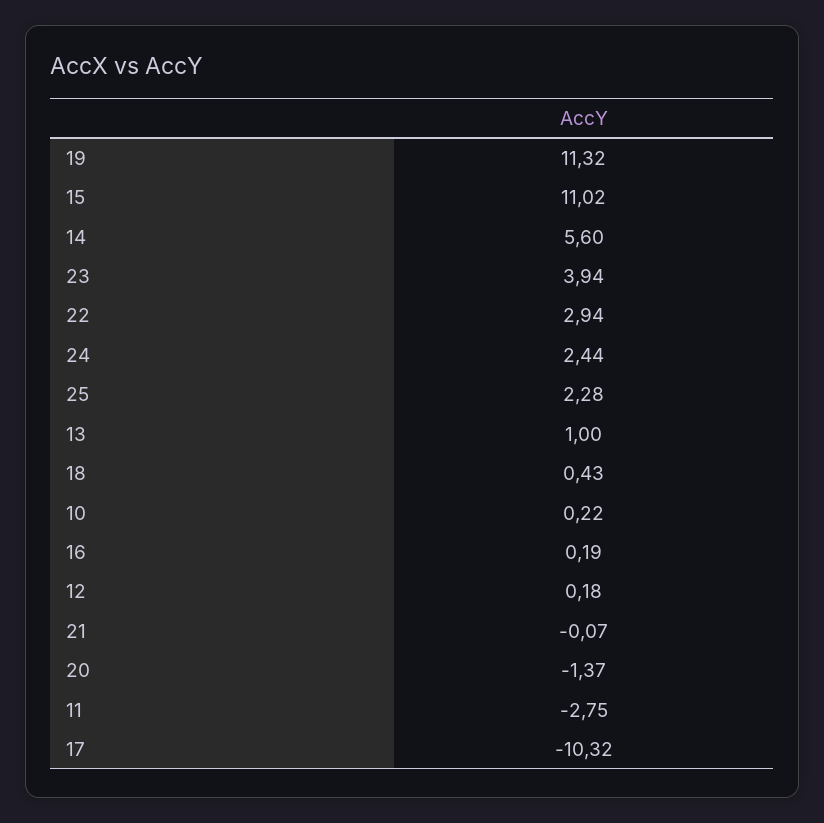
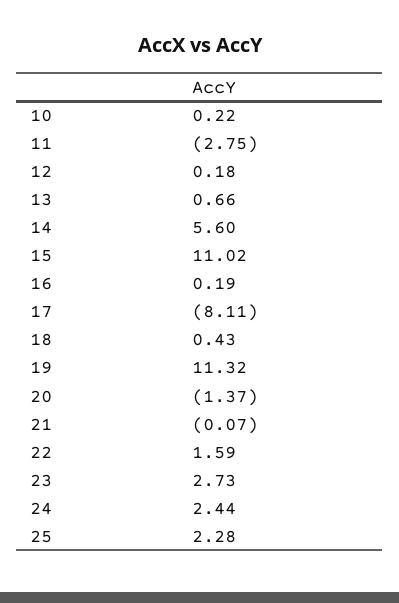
23: 3.94 -> 2.73
22: 2.94 -> 1.59
13: 1 -> 0.66
17: -10.32 -> -8.11

